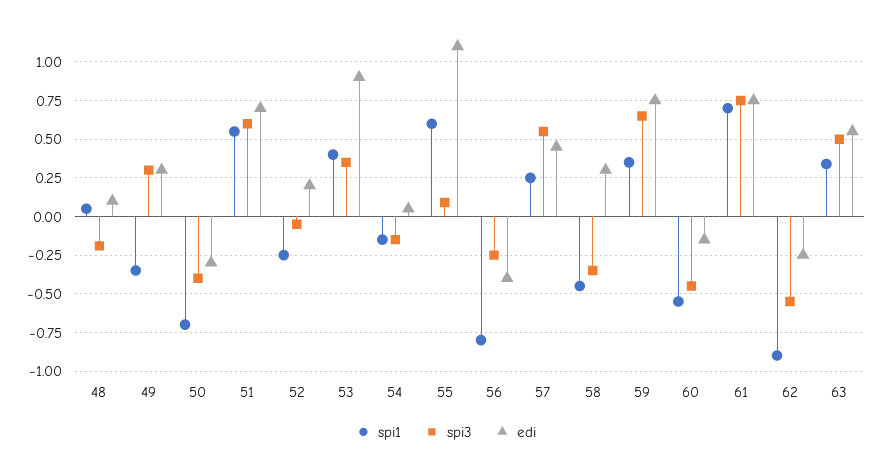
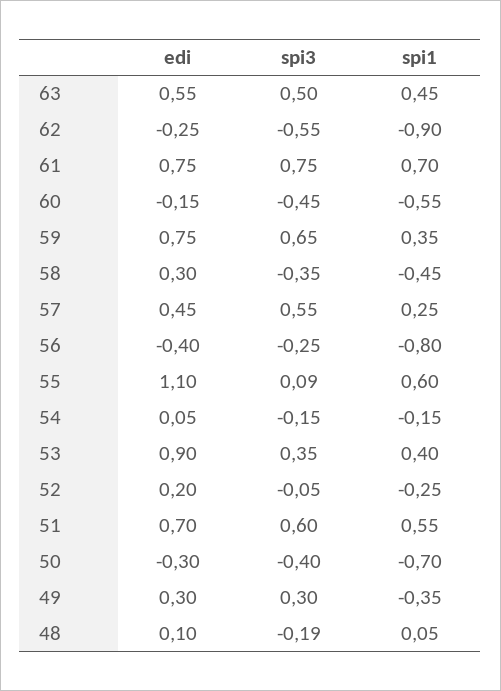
spi1, 63: 0.35 -> 0.45

